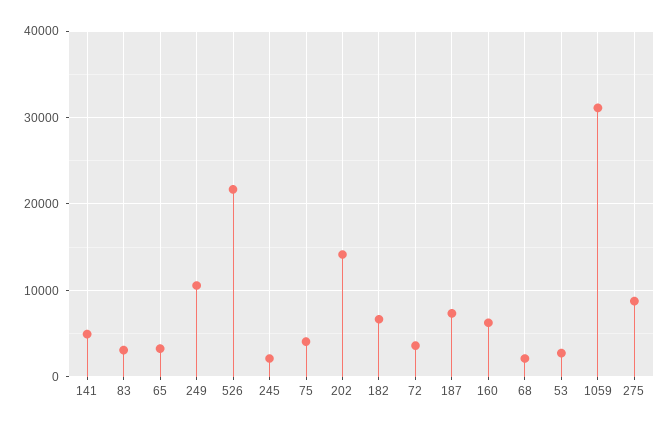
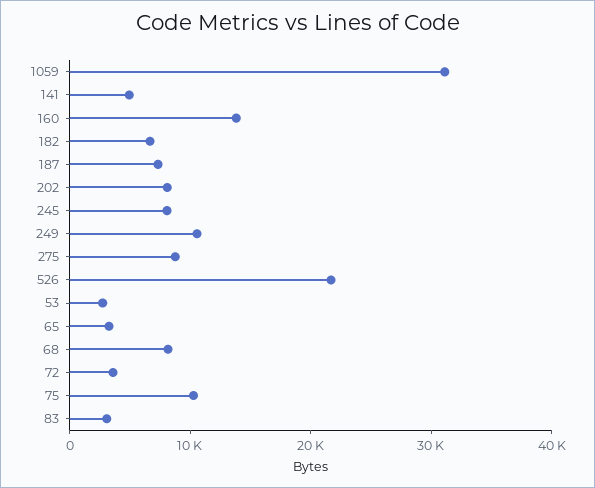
245: 2000 -> 8000
75: 4000 -> 10000
202: 14000 -> 8000
160: 6000 -> 14000
68: 2000 -> 8000

